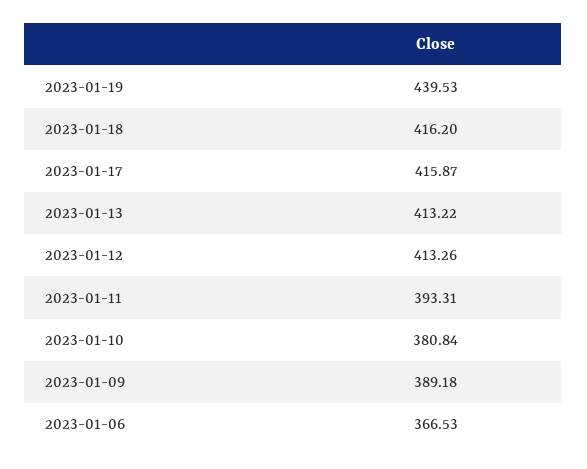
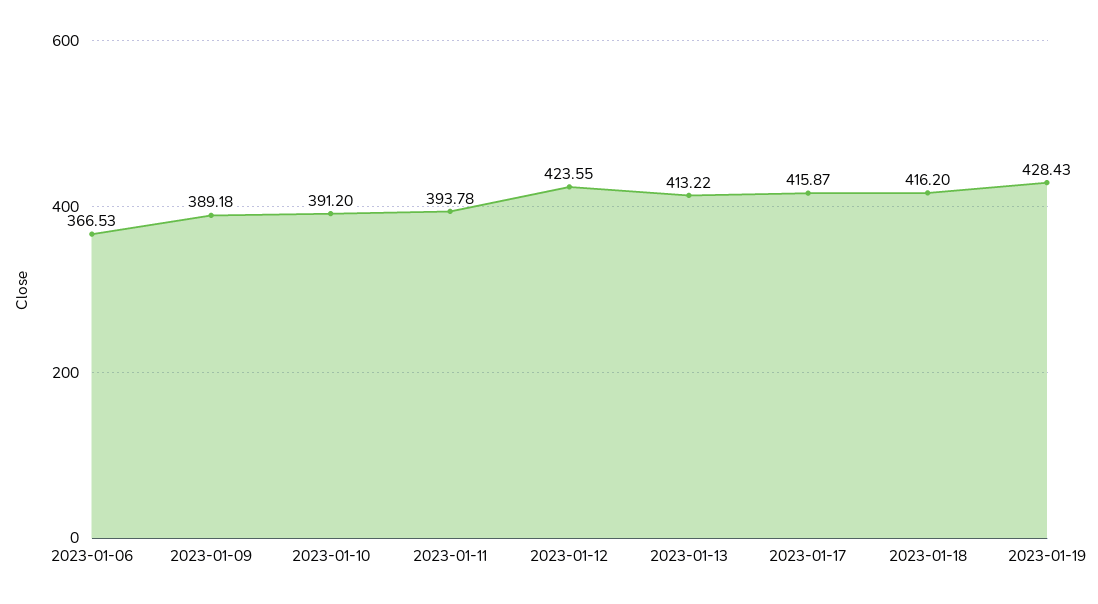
2023-01-19: 439.53 -> 428.43
2023-01-12: 413.26 -> 423.55
2023-01-11: 393.31 -> 393.78
2023-01-10: 380.84 -> 391.2

